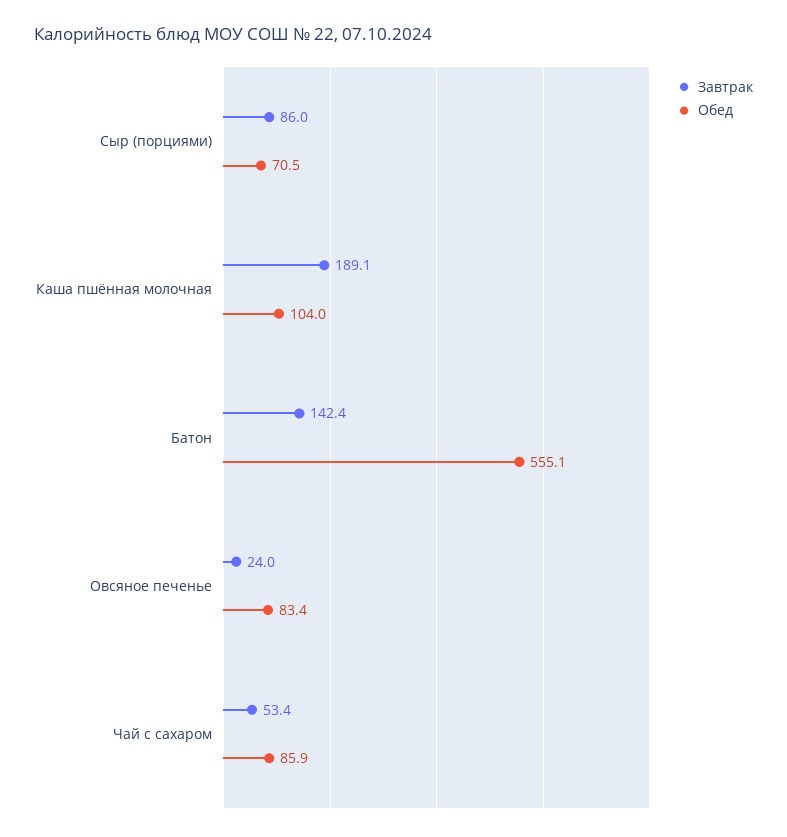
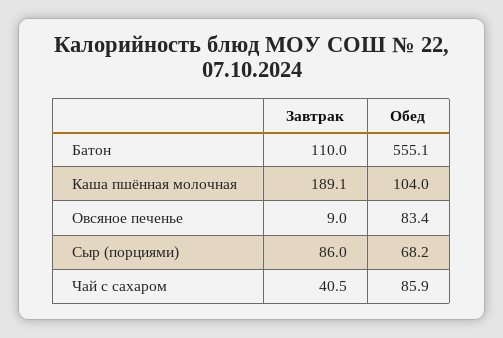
Обед, Сыр (порциями): 70.5 -> 68.2
Завтрак, Батон: 142.4 -> 110
Завтрак, Овсяное печенье: 24 -> 9
Завтрак, Чай с сахаром: 53.4 -> 40.5

